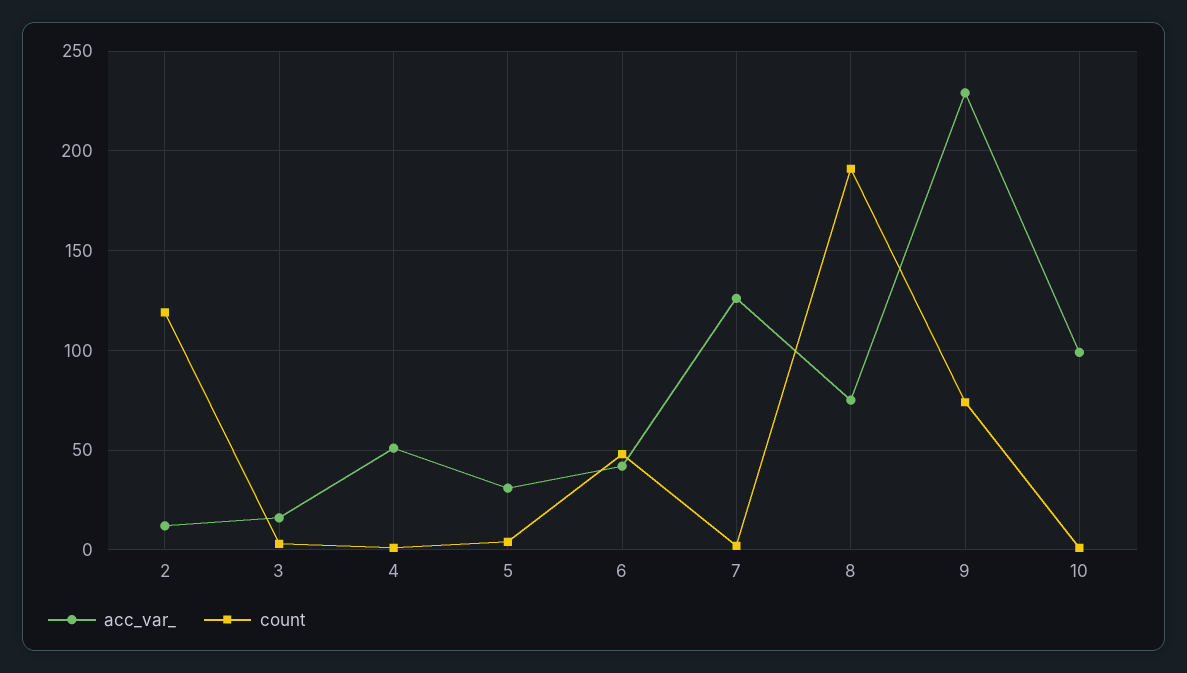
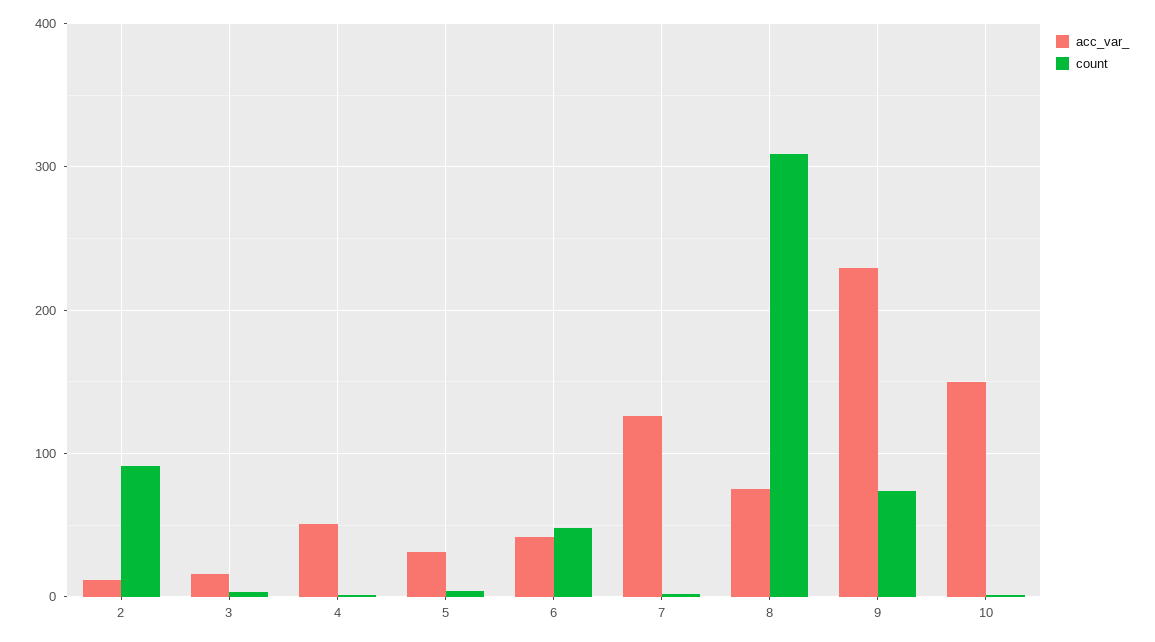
count, 2: 120 -> 90
count, 8: 190 -> 310
acc_var_, 10: 100 -> 150

